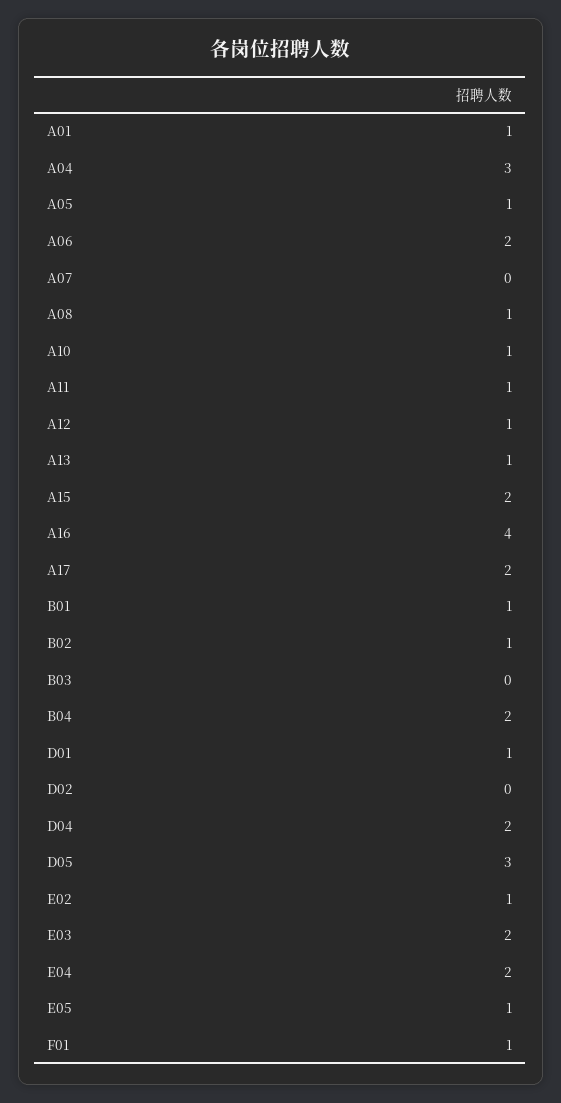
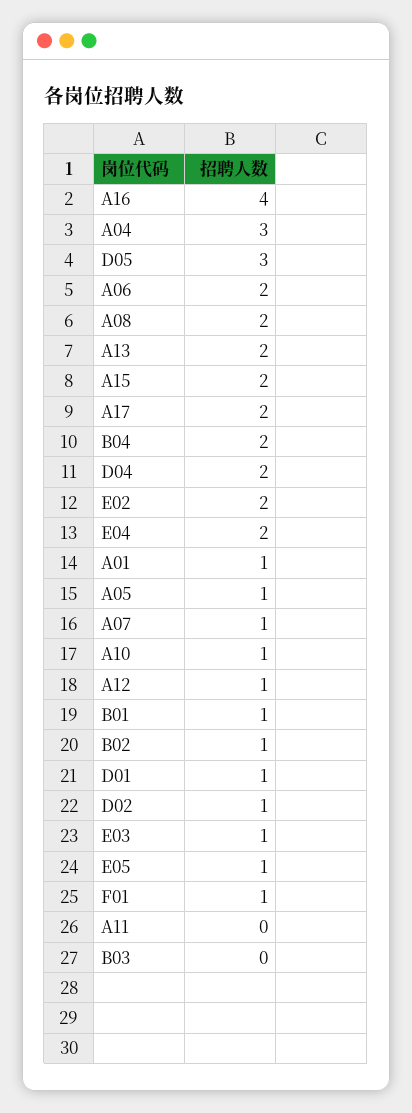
A07: 0 -> 1
A08: 1 -> 2
A11: 1 -> 0
A13: 1 -> 2
D02: 0 -> 1
E02: 1 -> 2
E03: 2 -> 1

